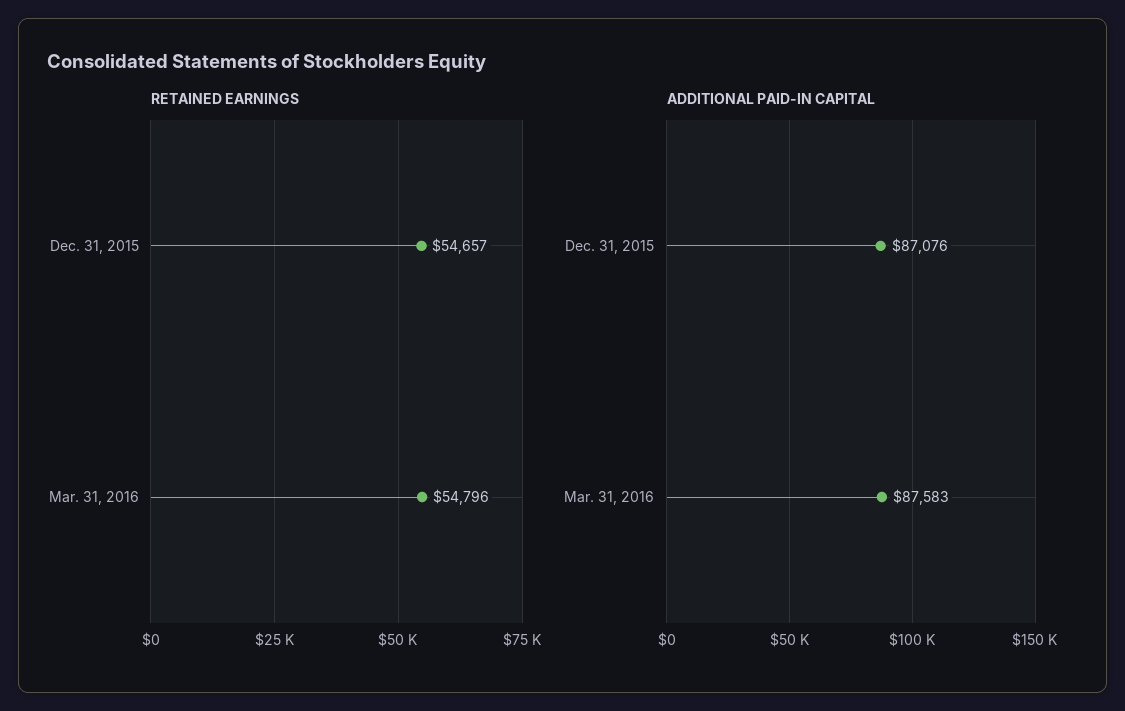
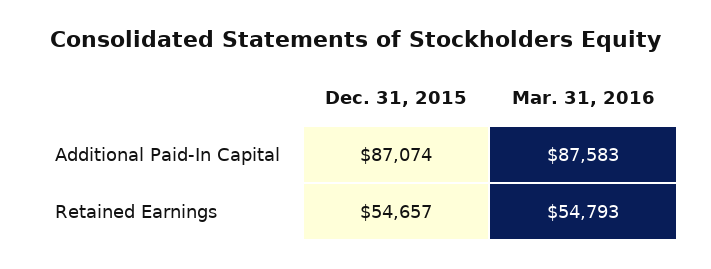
RETAINED EARNINGS, Mar. 31, 2016: 54796 -> 54793
ADDITIONAL PAID-IN CAPITAL, Dec. 31, 2015: 87076 -> 87074

